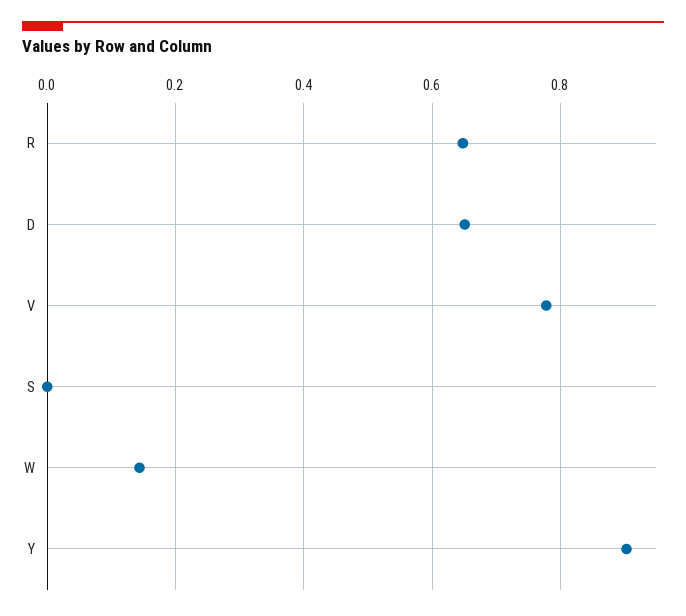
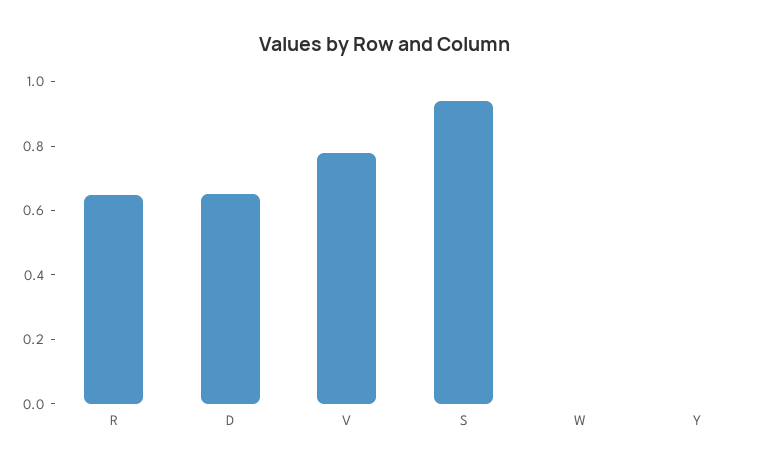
S: 0 -> 0.95
W: 0.14 -> 0
Y: 0.9 -> 0

